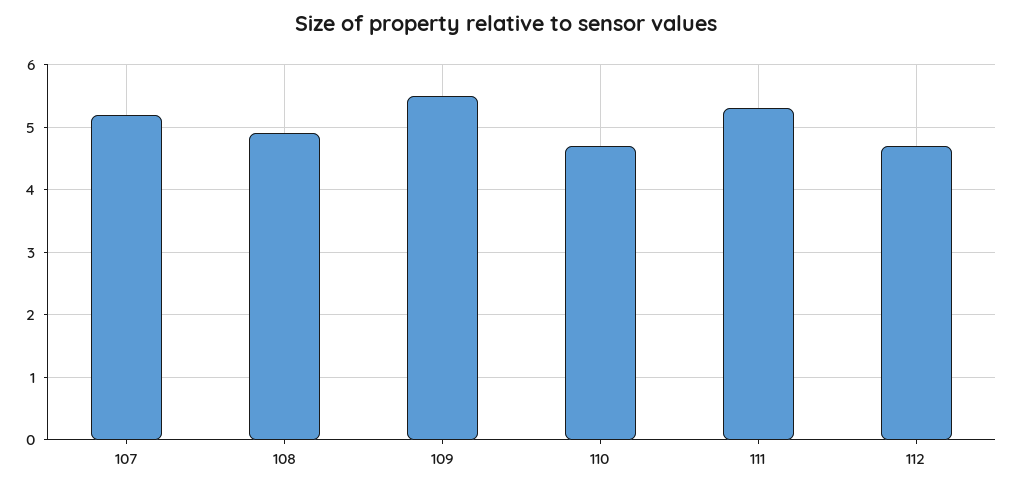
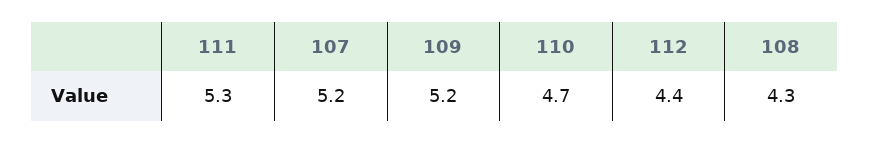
108: 4.9 -> 4.3
109: 5.5 -> 5.2
112: 4.7 -> 4.4

